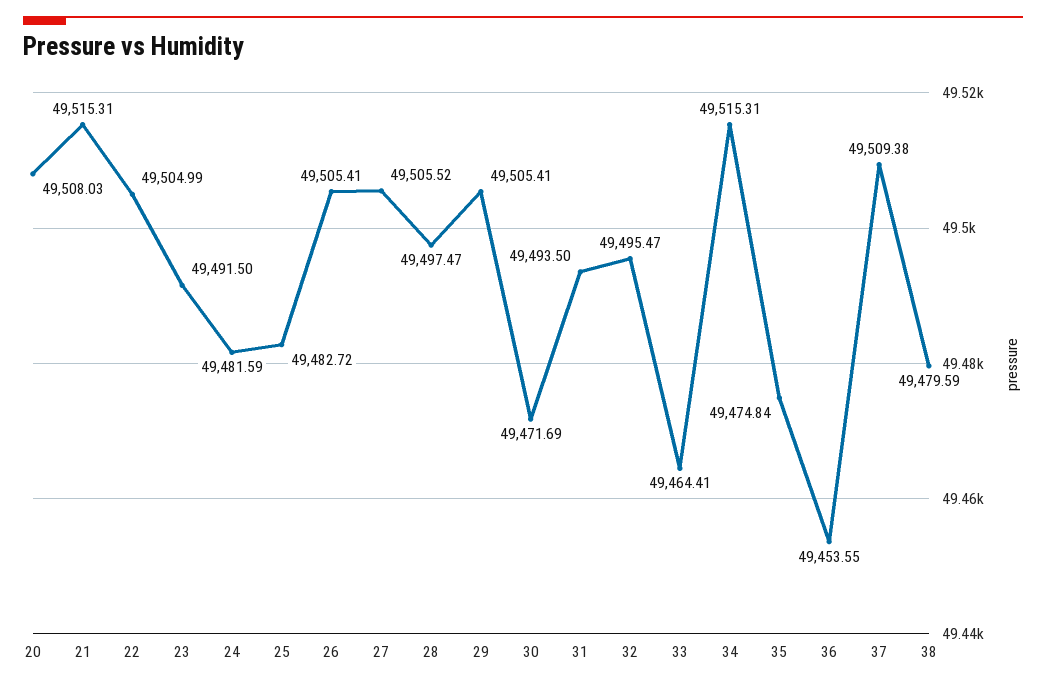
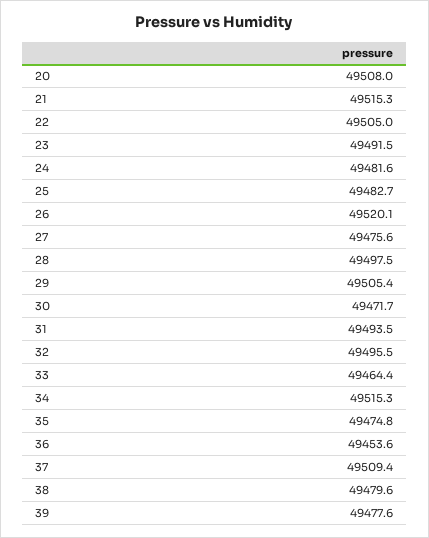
26: 49505.41 -> 49520.1
27: 49505.52 -> 49475.6
39: none -> 49477.6

